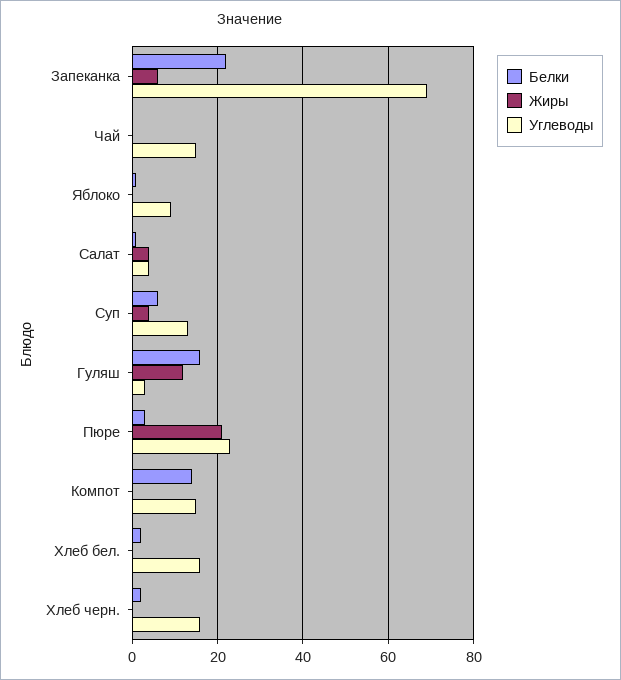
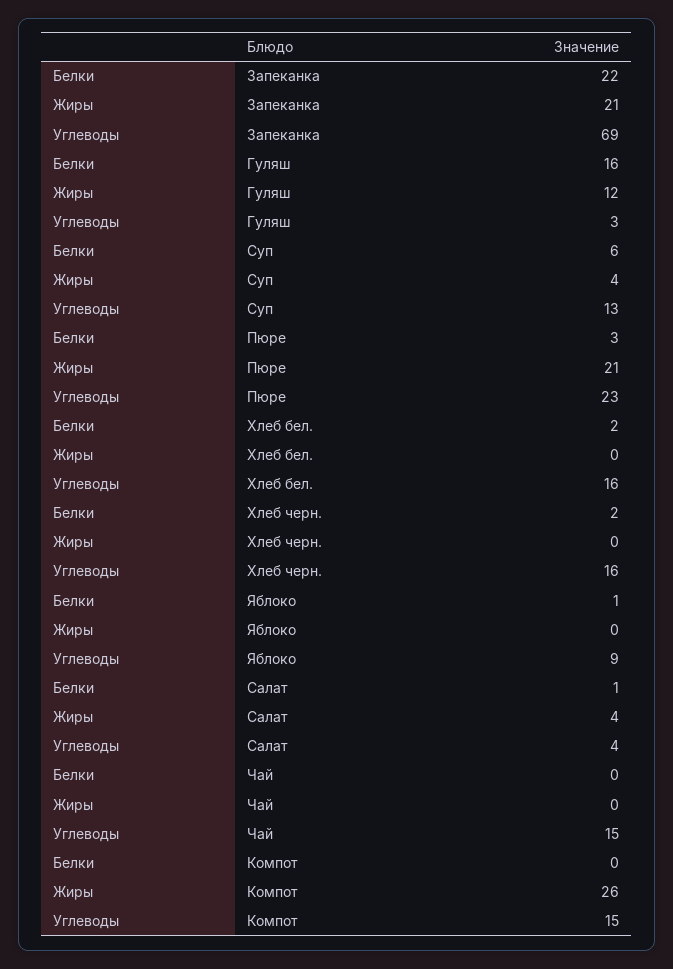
Жиры, Запеканка: 5 -> 21
Белки, Компот: 15 -> 0
Жиры, Компот: 0 -> 26

